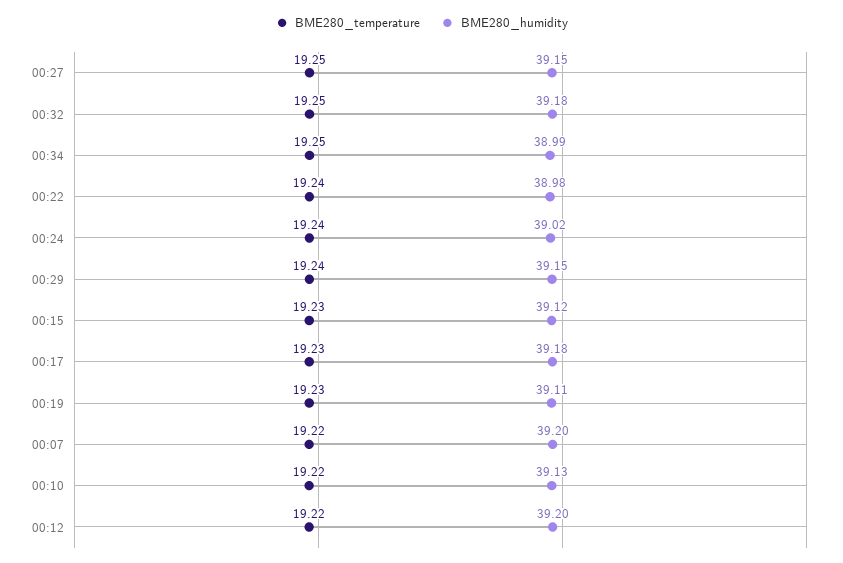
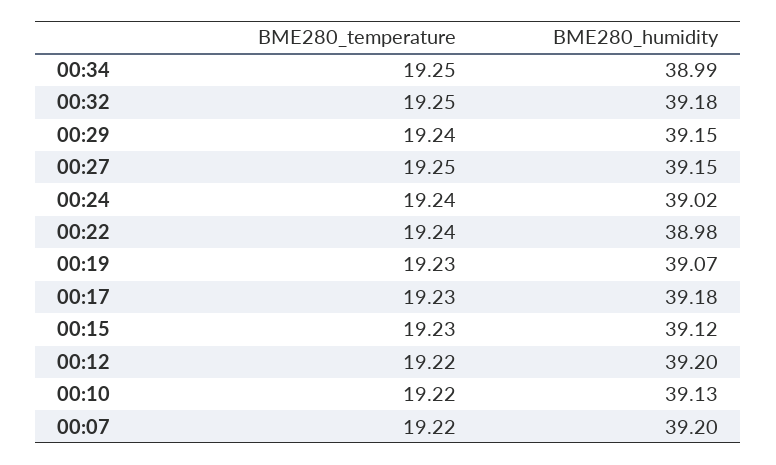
BME280_humidity, 00:19: 39.11 -> 39.07

